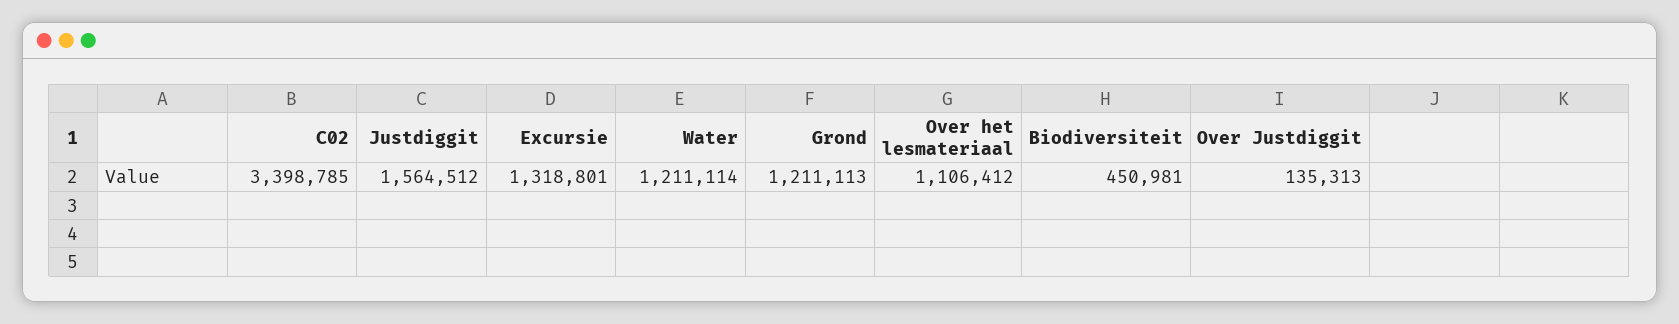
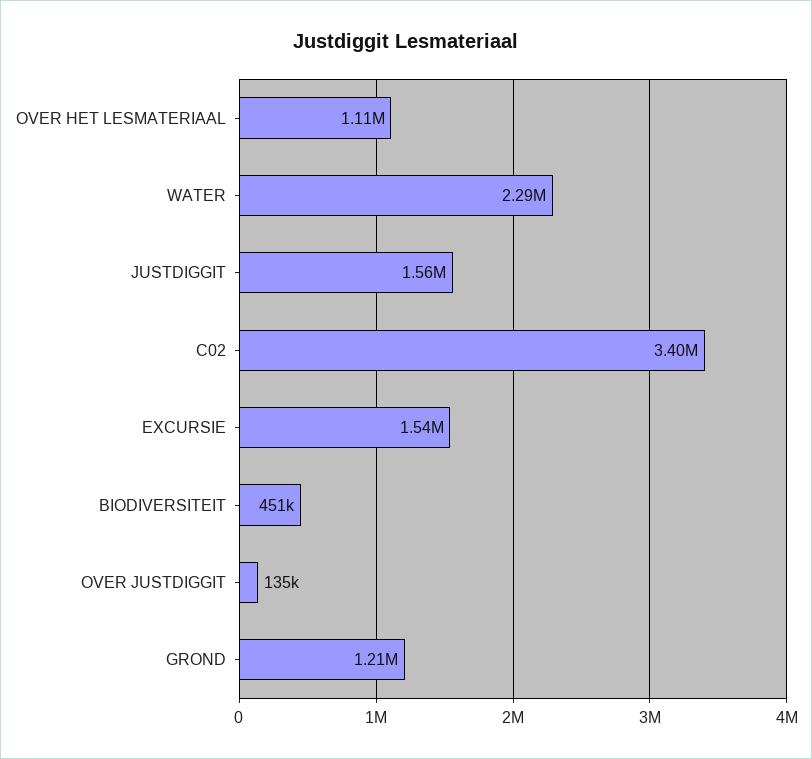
Excursie: 1318801 -> 1540000
Water: 1211114 -> 2290000

